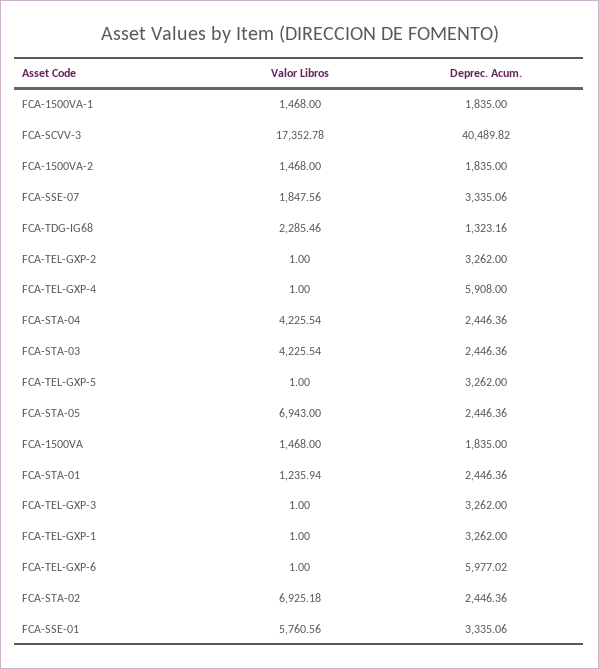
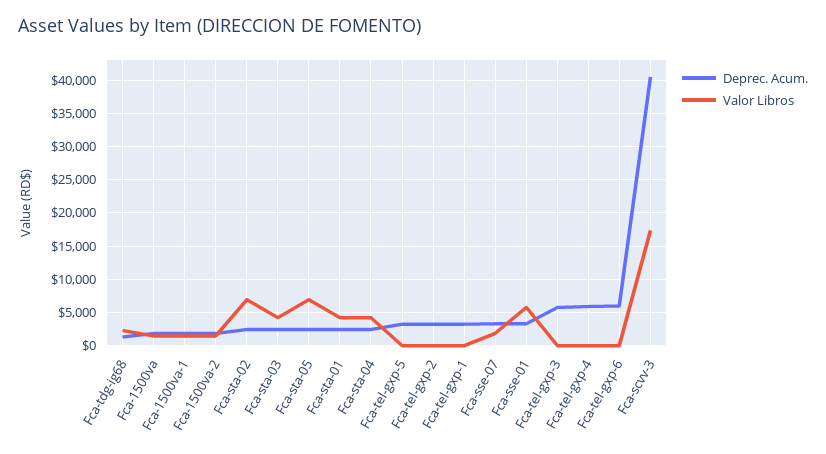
Valor Libros, FCA-STA-01: 1235.94 -> 4000
Deprec. Acum., FCA-TEL-GXP-3: 3262 -> 6000

